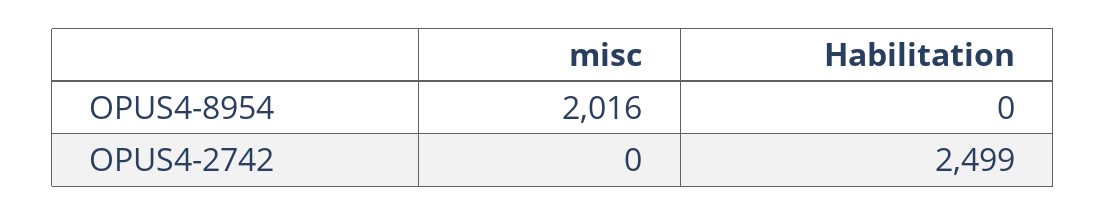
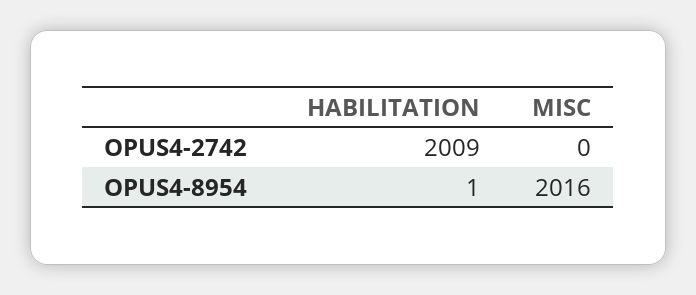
Habilitation, OPUS4-8954: 0 -> 1
Habilitation, OPUS4-2742: 2499 -> 2009

